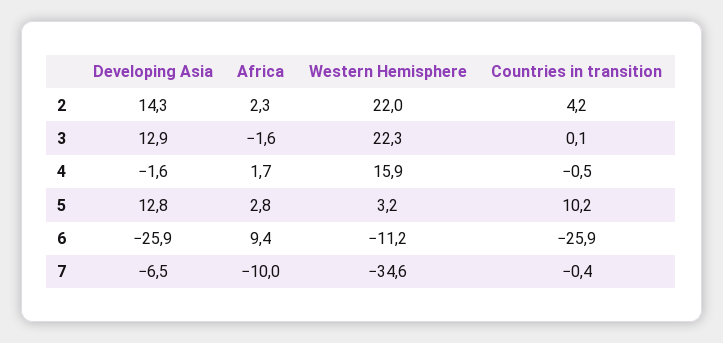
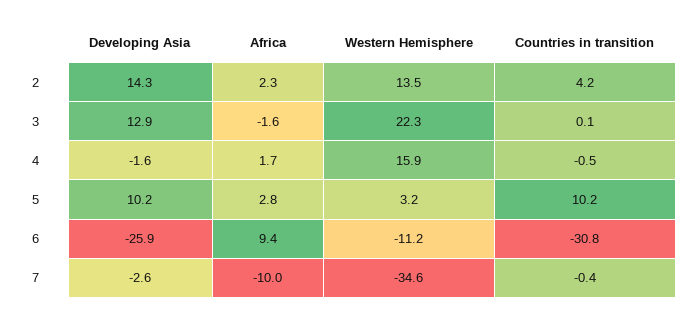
Western Hemisphere, 2: 22 -> 13.5
Developing Asia, 5: 12.8 -> 10.2
Countries in transition, 6: -25.9 -> -30.8
Developing Asia, 7: -6.5 -> -2.6

